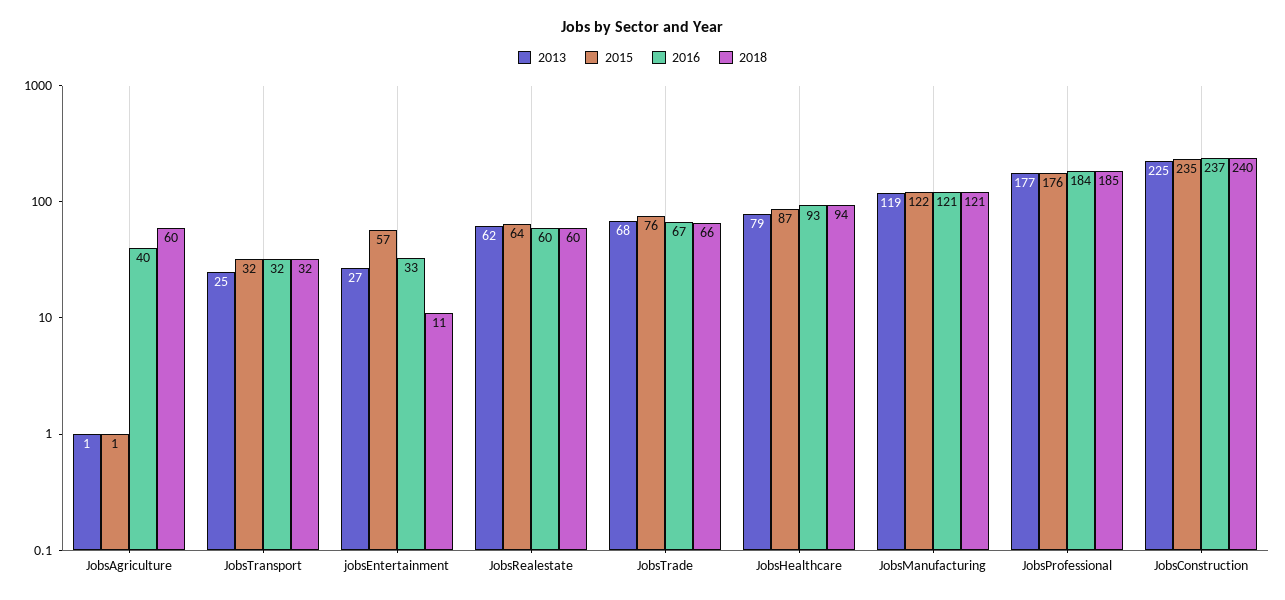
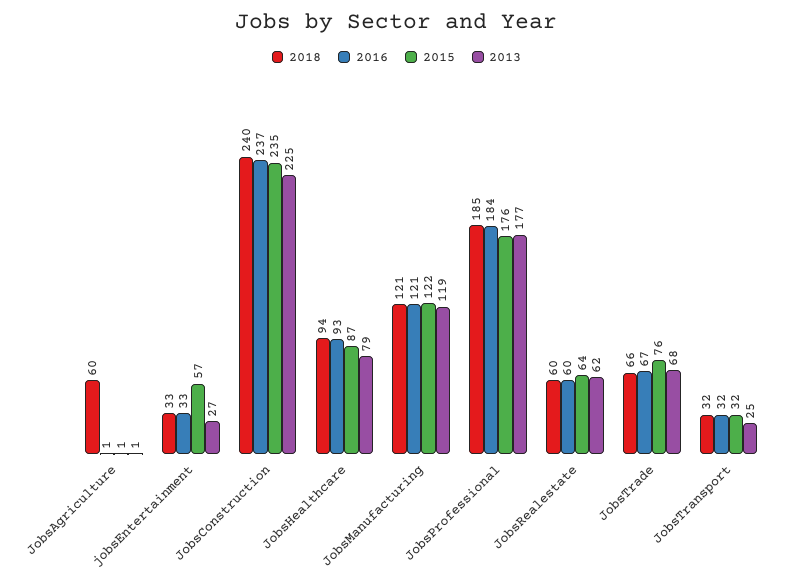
2016, JobsAgriculture: 40 -> 1
2018, jobsEntertainment: 11 -> 33

